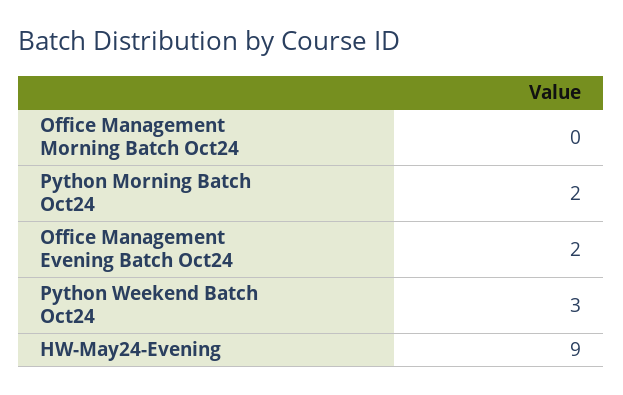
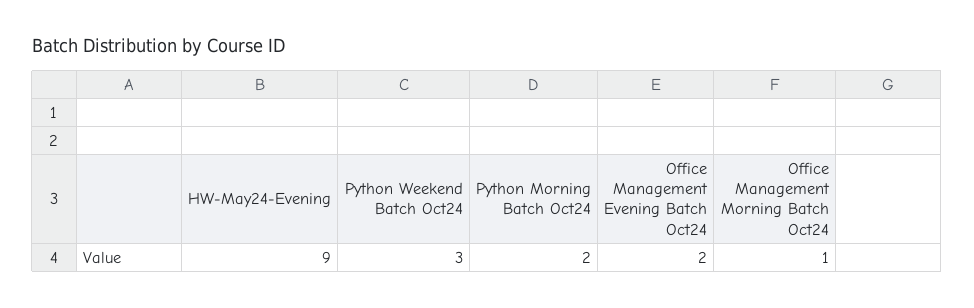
Office Management Morning Batch Oct24: 0 -> 1

